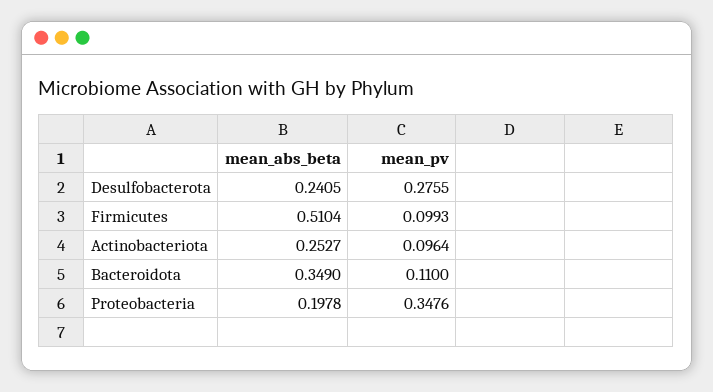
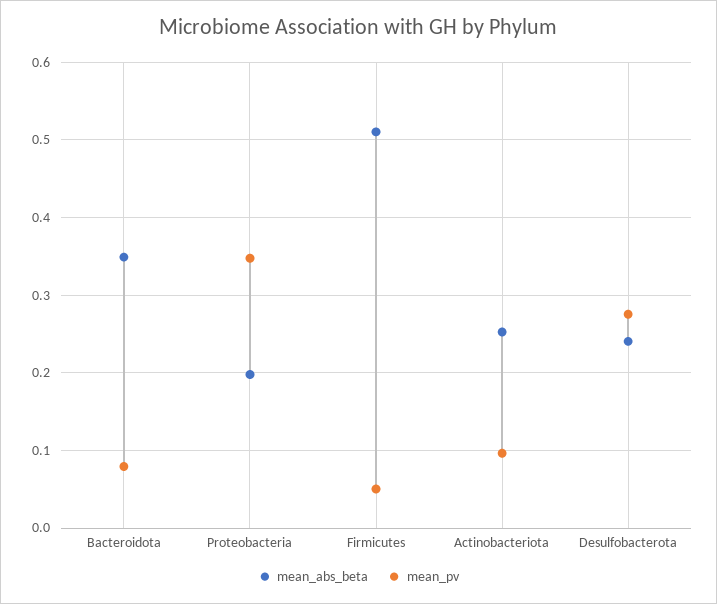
mean_pv, Firmicutes: 0.0993 -> 0.05
mean_pv, Bacteroidota: 0.11 -> 0.08

